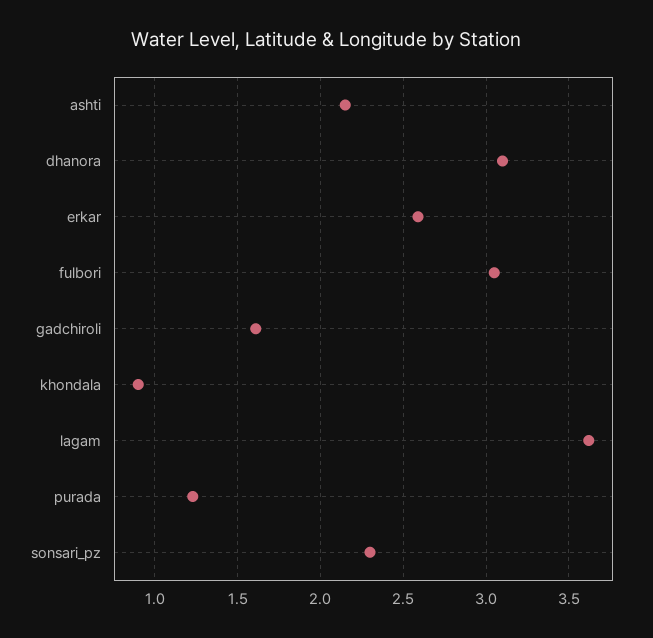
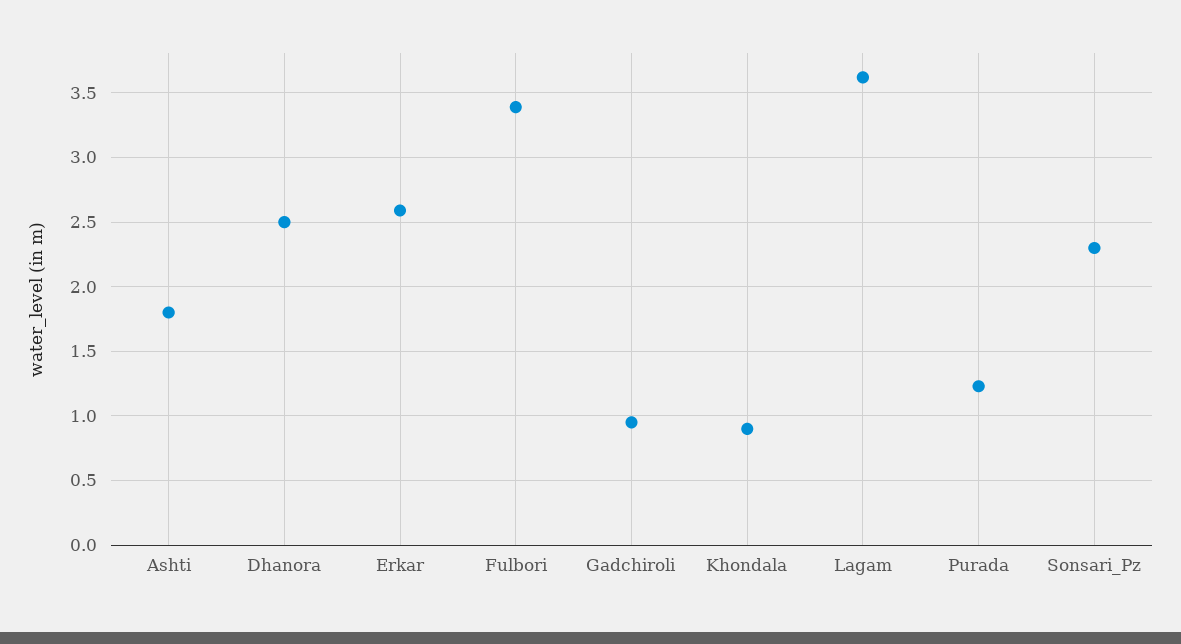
ashti: 2.15 -> 1.8
dhanora: 3.1 -> 2.5
fulbori: 3.05 -> 3.4
gadchiroli: 1.6 -> 0.95

